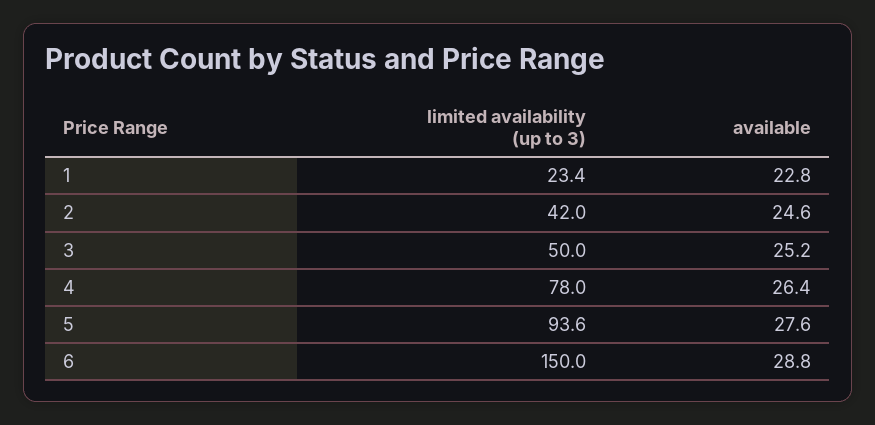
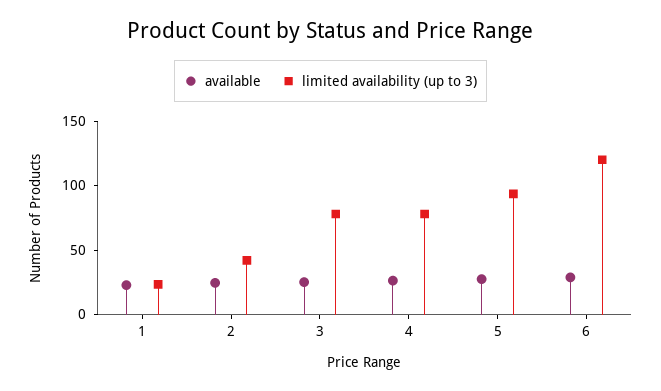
limited availability (up to 3), 3: 50 -> 80
limited availability (up to 3), 6: 150 -> 120

